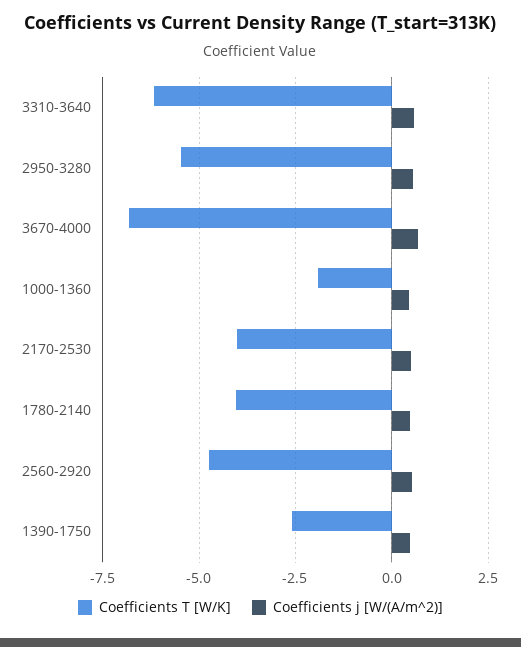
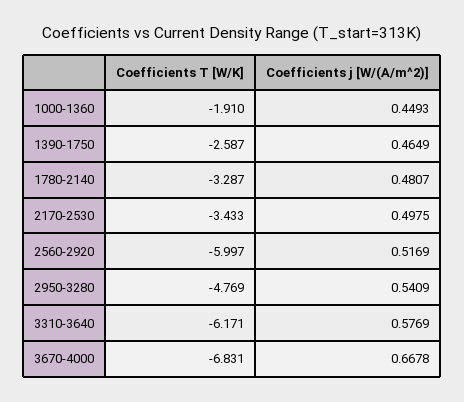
Coefficients T [W/K], 2950-3280: -5.5 -> -4.769
Coefficients T [W/K], 2170-2530: -4 -> -3.433
Coefficients T [W/K], 1780-2140: -4 -> -3.287
Coefficients T [W/K], 2560-2920: -4.75 -> -5.997

